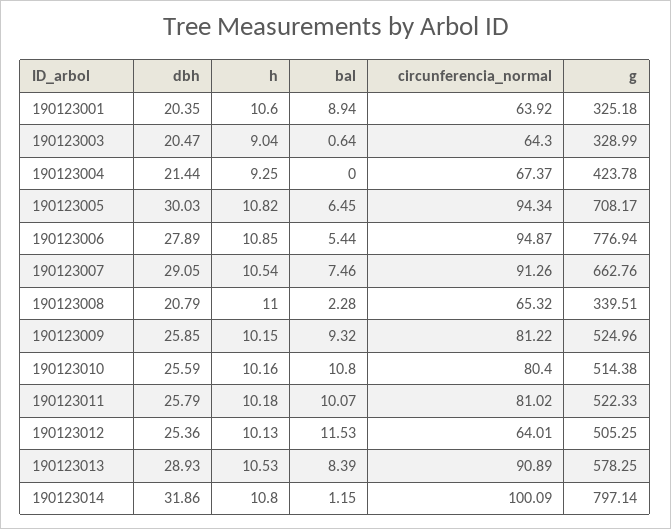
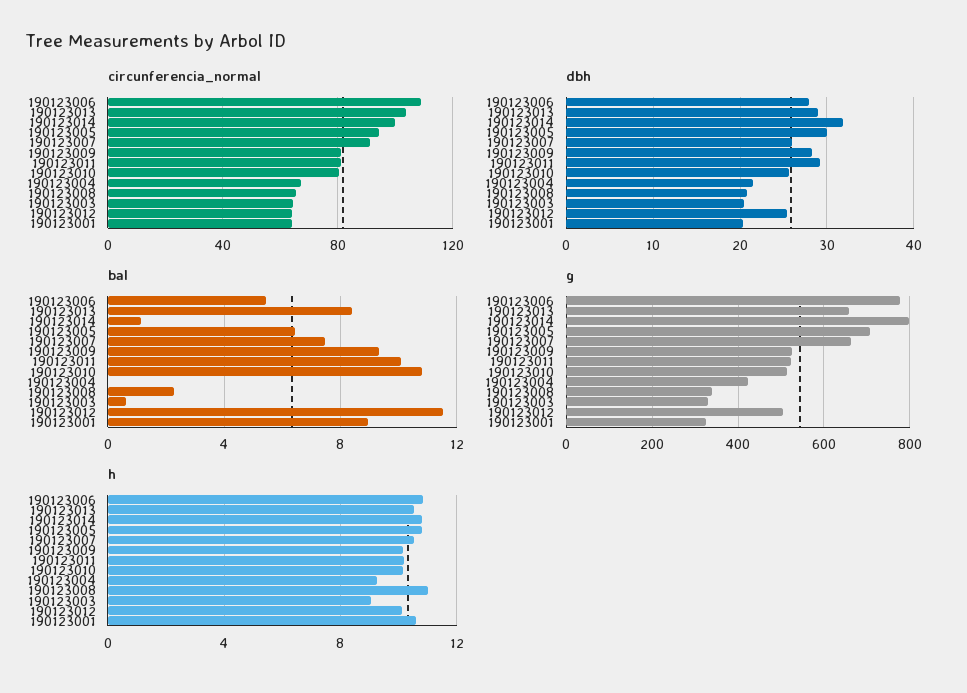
circunferencia_normal, 190123006: 94.87 -> 110
dbh, 190123007: 29.05 -> 26
dbh, 190123009: 25.85 -> 28
dbh, 190123011: 25.79 -> 29
circunferencia_normal, 190123013: 90.89 -> 105
g, 190123013: 578.25 -> 660

